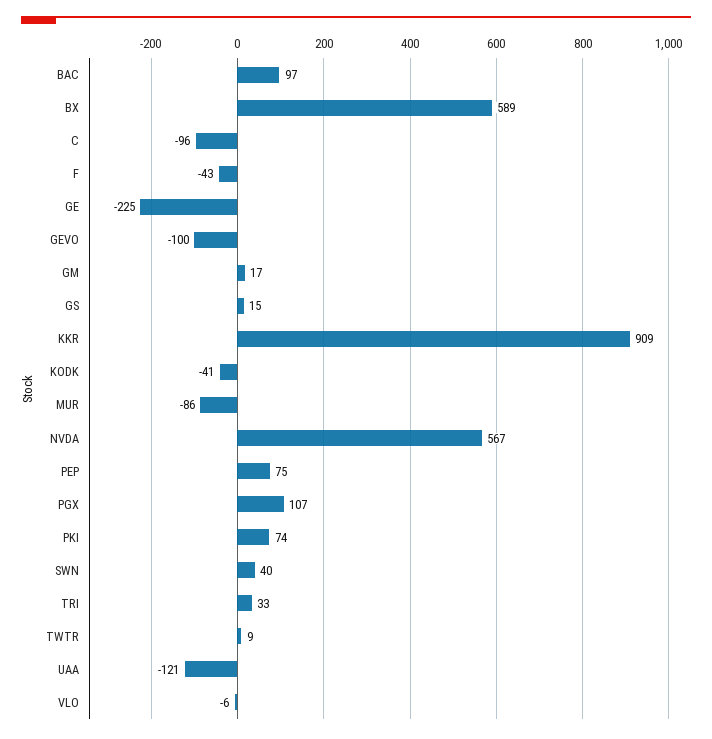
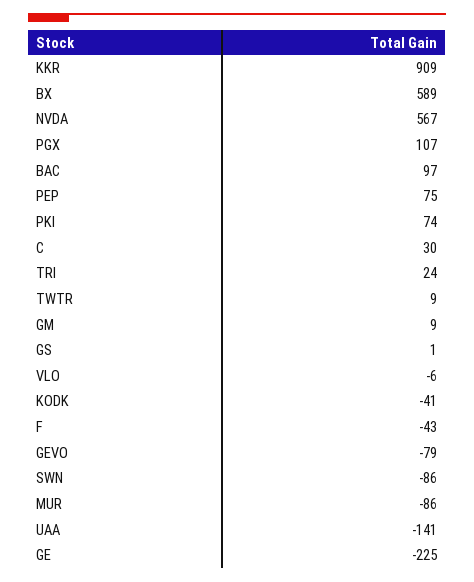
C: -96 -> 30
GEVO: -100 -> -79
GM: 17 -> 9
GS: 15 -> 1
SWN: 40 -> -86
TRI: 33 -> 24
UAA: -121 -> -141

